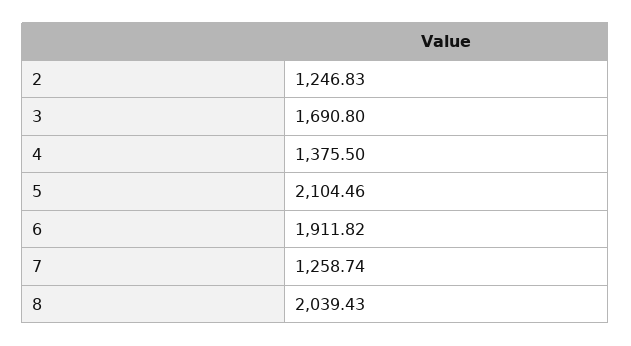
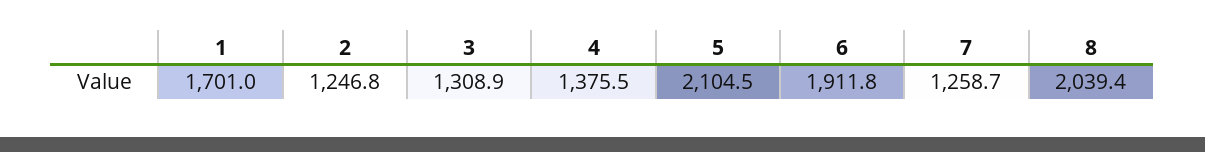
3: 1690.8 -> 1308.9
1: none -> 1701

